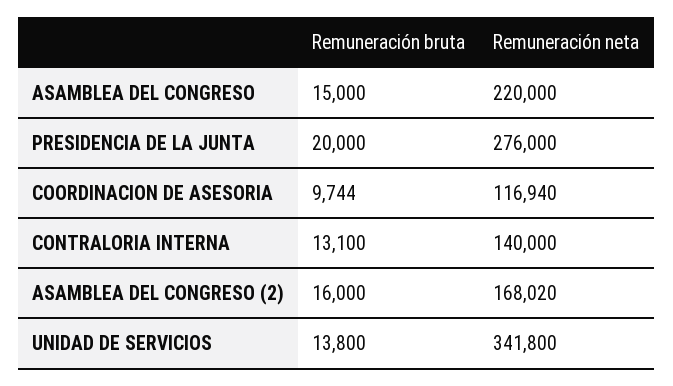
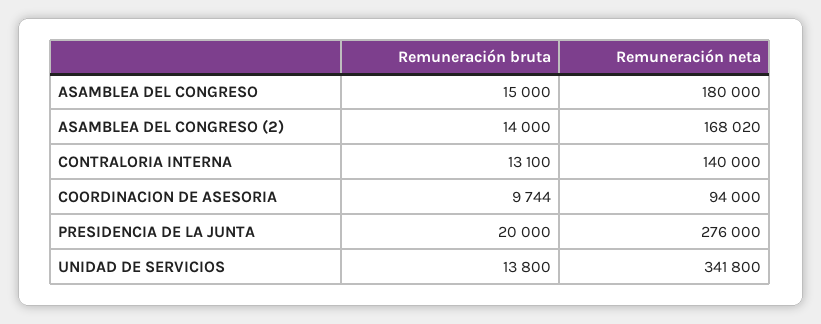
Remuneración neta, ASAMBLEA DEL CONGRESO: 220000 -> 180000
Remuneración neta, COORDINACION DE ASESORIA: 116940 -> 94000
Remuneración bruta, ASAMBLEA DEL CONGRESO (2): 16000 -> 14000

